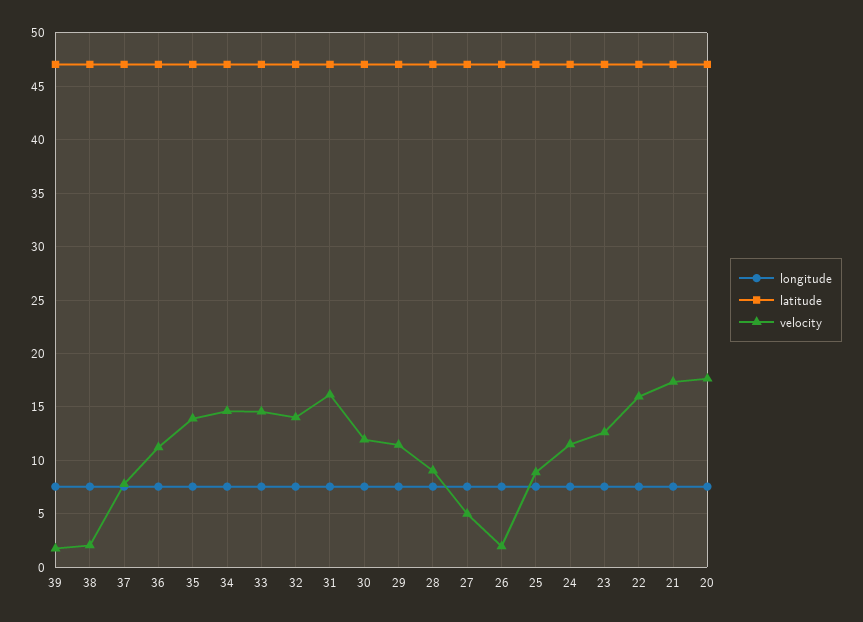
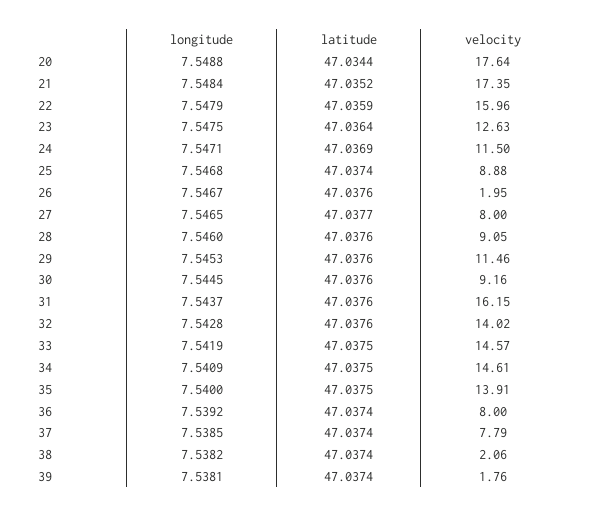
velocity, 36: 11 -> 8
velocity, 30: 12 -> 9.16
velocity, 27: 5 -> 8

